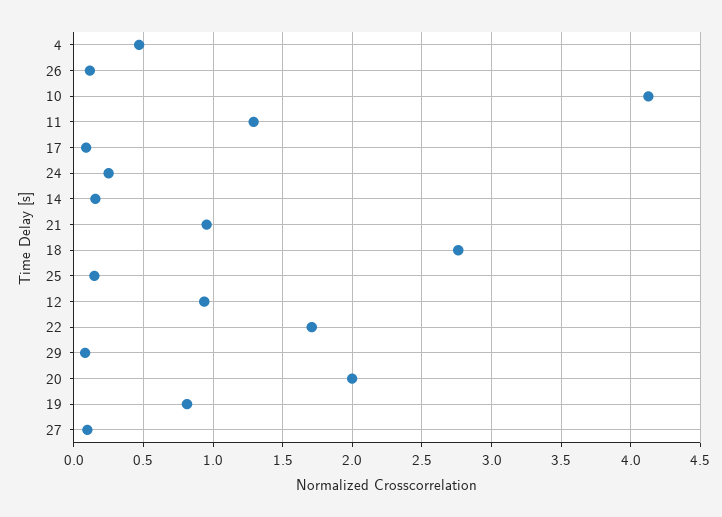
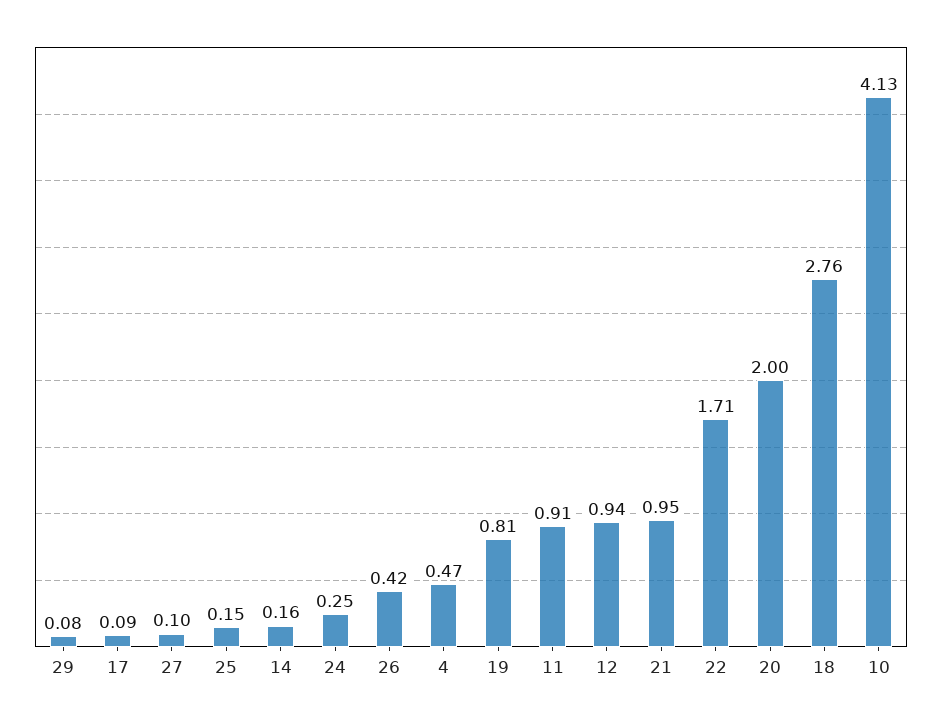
26: 0.1 -> 0.42
11: 1.3 -> 0.91

